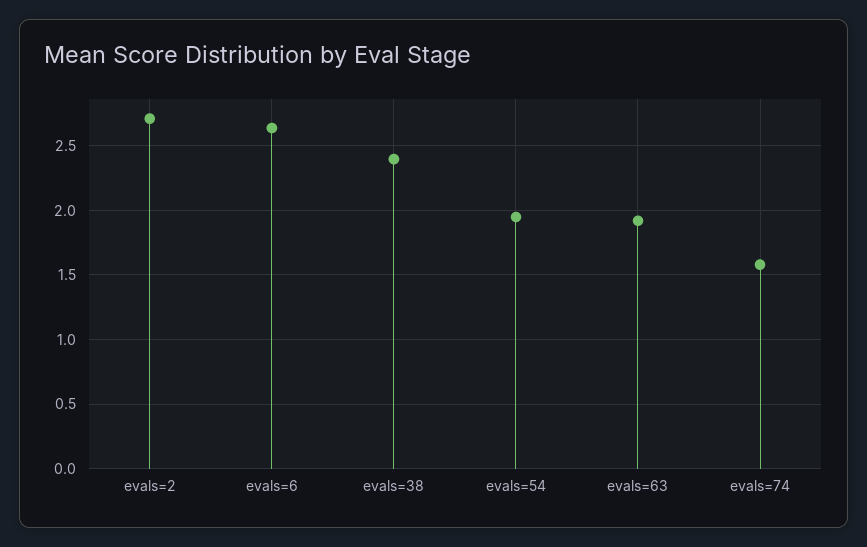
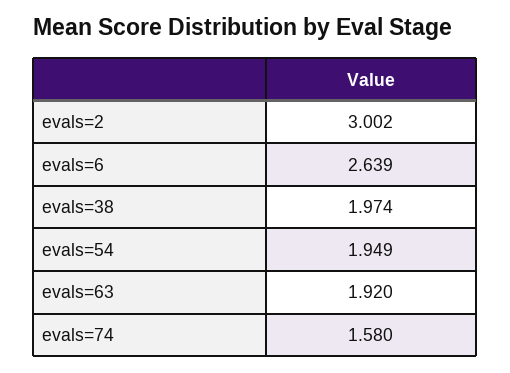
evals=2: 2.7 -> 3.002
evals=38: 2.4 -> 1.974

